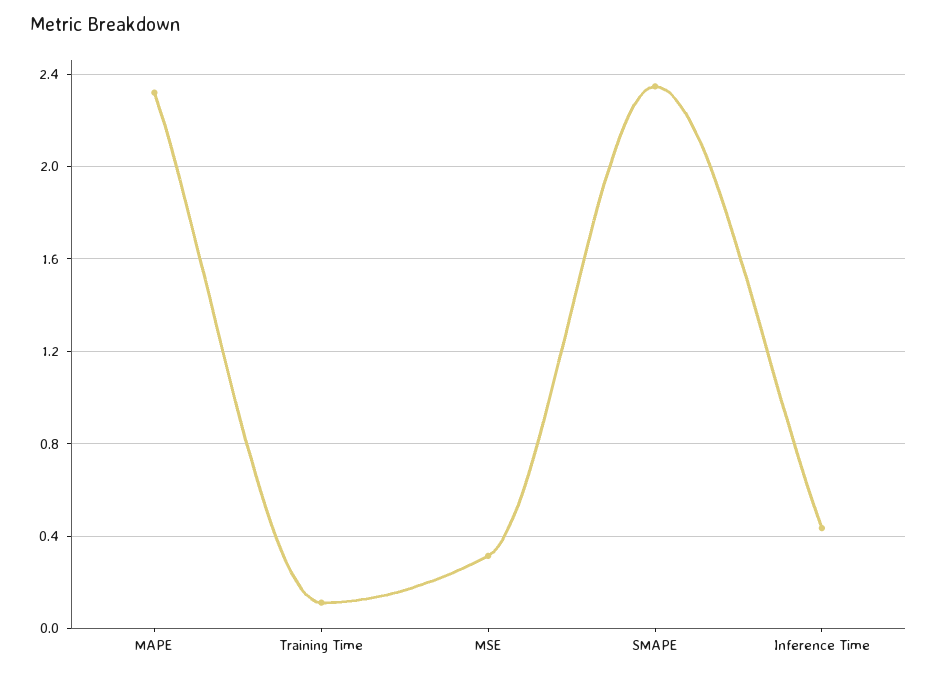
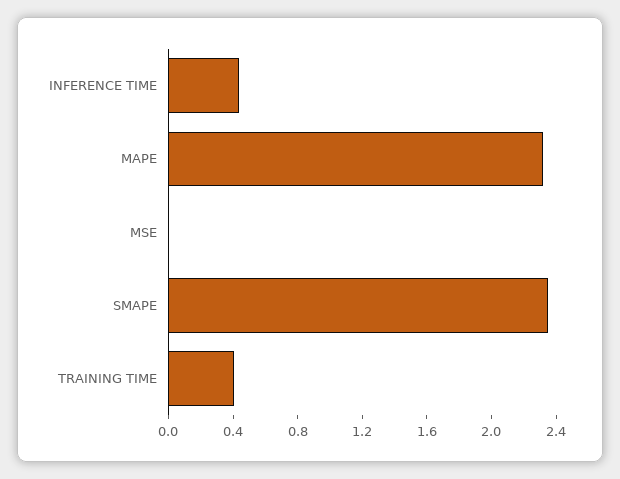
Training Time: 0.1 -> 0.4
MSE: 0.3 -> 0

